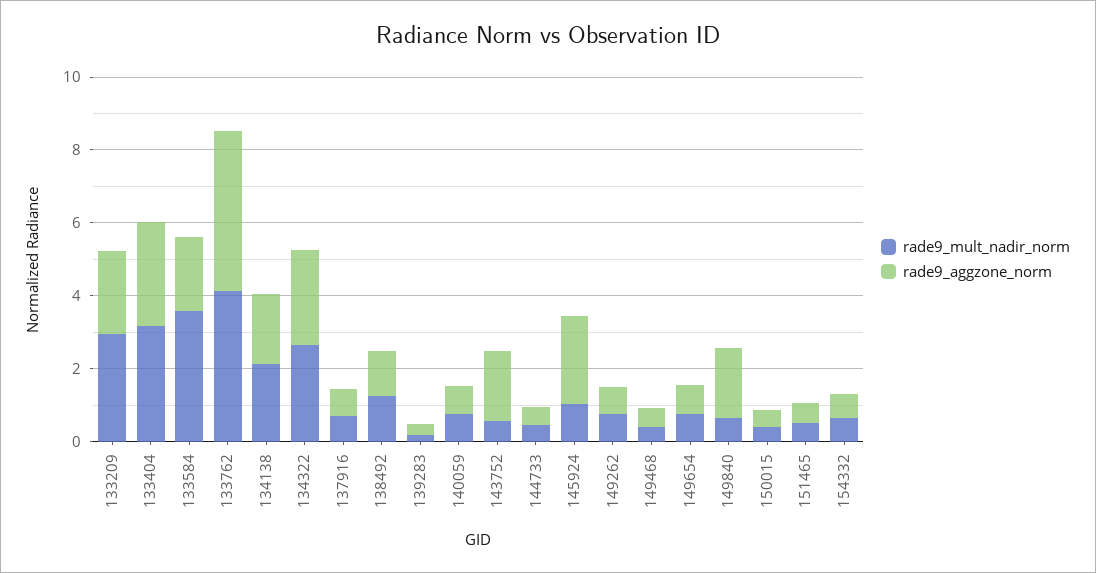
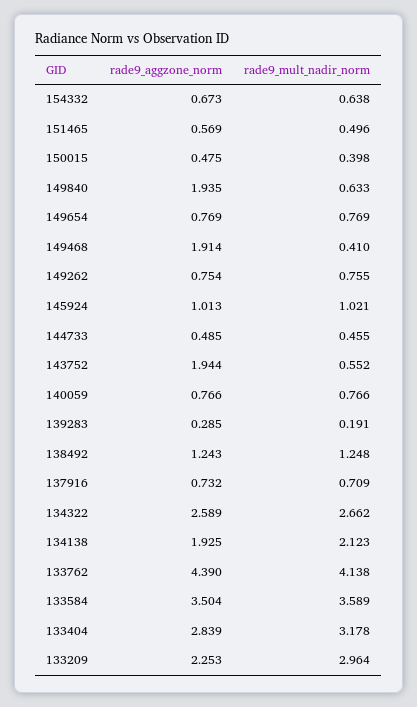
rade9_aggzone_norm, 133584: 2 -> 3.504
rade9_aggzone_norm, 145924: 2.5 -> 1.013
rade9_aggzone_norm, 149468: 0.5 -> 1.914

